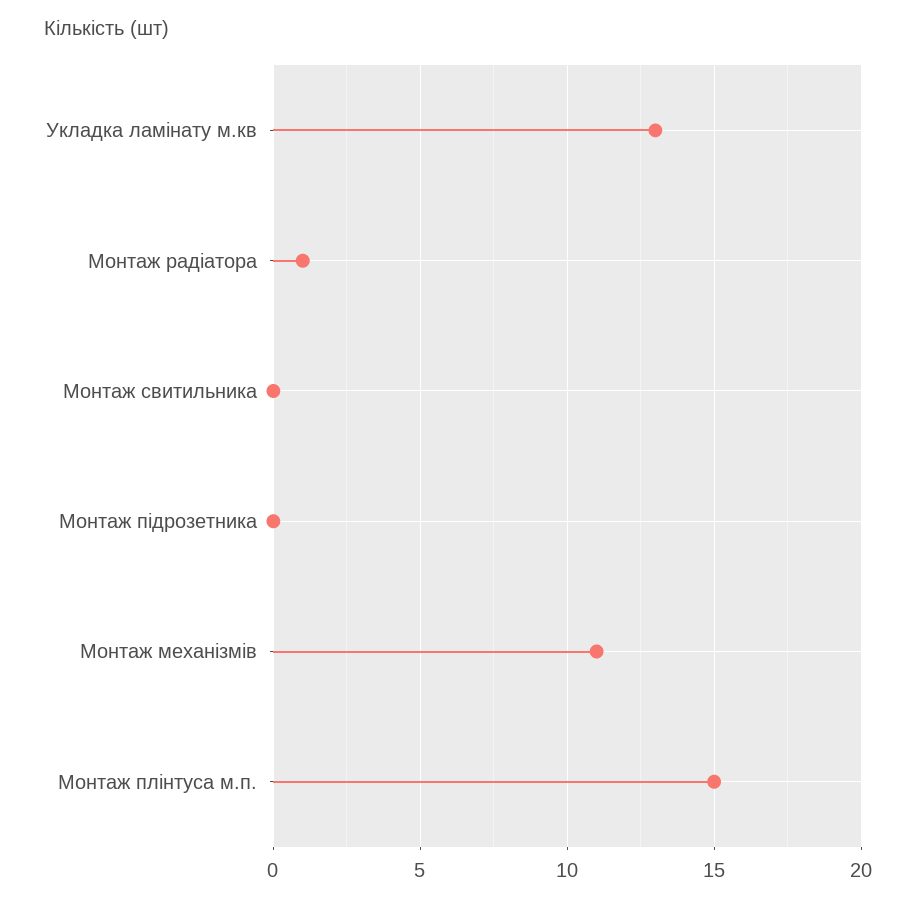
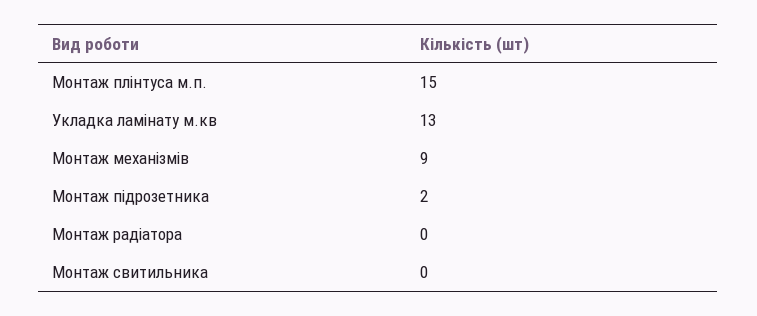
Монтаж радіатора: 1 -> 0
Монтаж підрозетника: 0 -> 2
Монтаж механізмів: 11 -> 9

